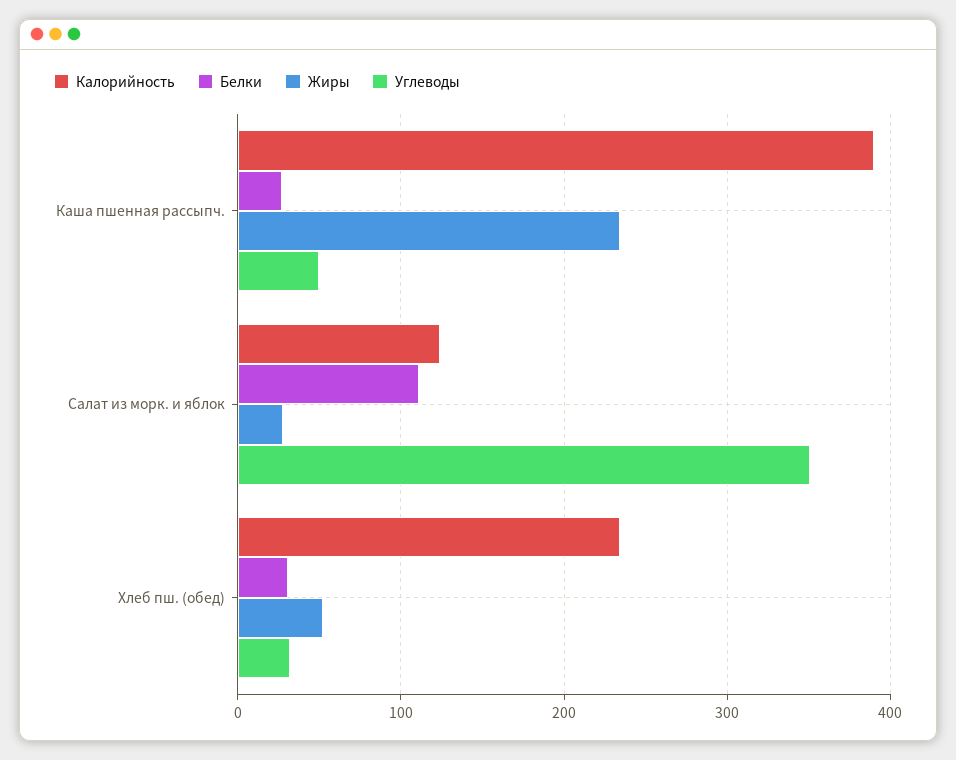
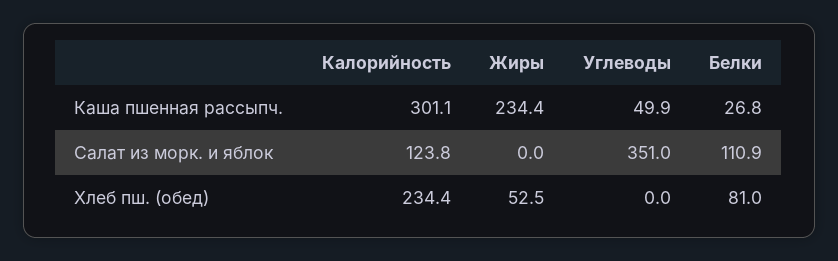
Калорийность, Каша пшенная рассыпч.: 390 -> 301.1
Жиры, Салат из морк. и яблок: 30 -> 0
Белки, Хлеб пш. (обед): 30 -> 81
Углеводы, Хлеб пш. (обед): 30 -> 0

